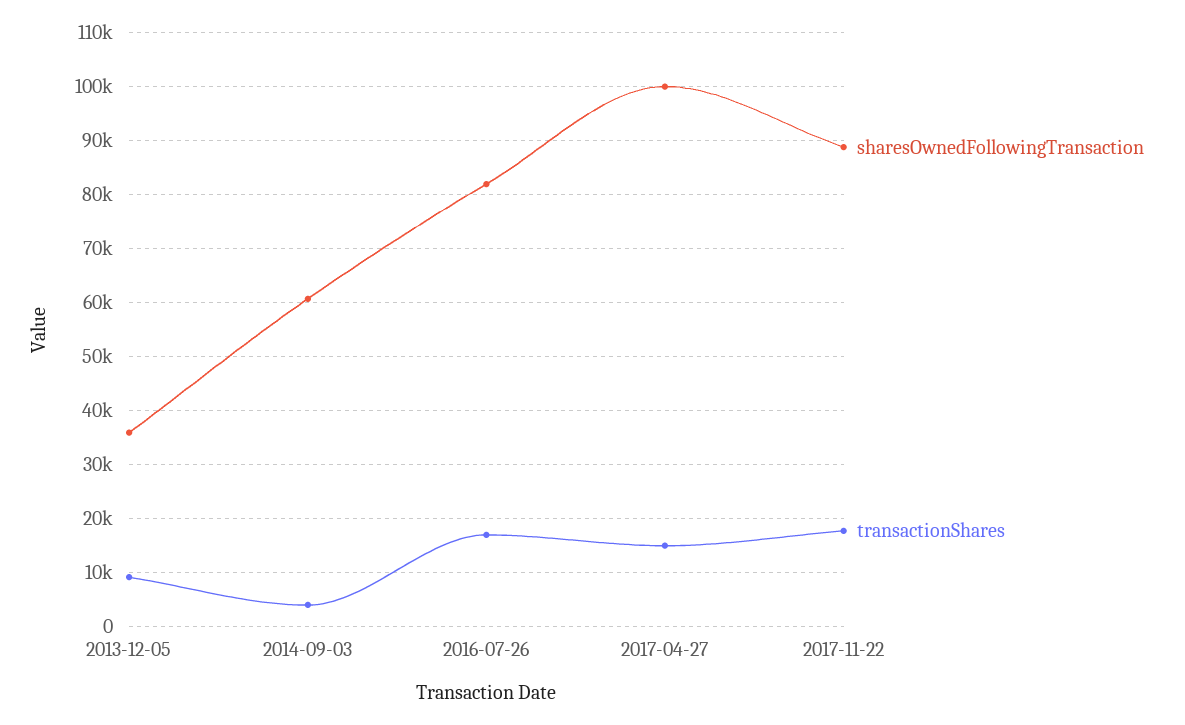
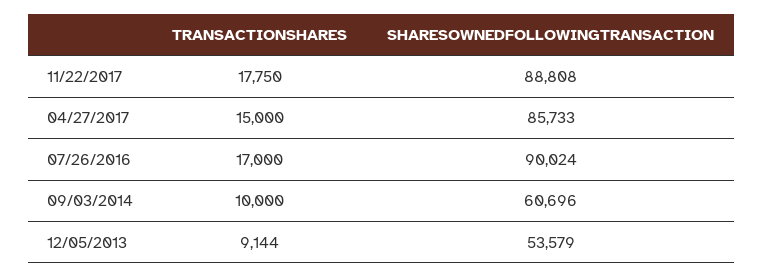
sharesOwnedFollowingTransaction, 2013-12-05: 36000 -> 53579
transactionShares, 2014-09-03: 4000 -> 10000
sharesOwnedFollowingTransaction, 2016-07-26: 82000 -> 90024
sharesOwnedFollowingTransaction, 2017-04-27: 100000 -> 85733

